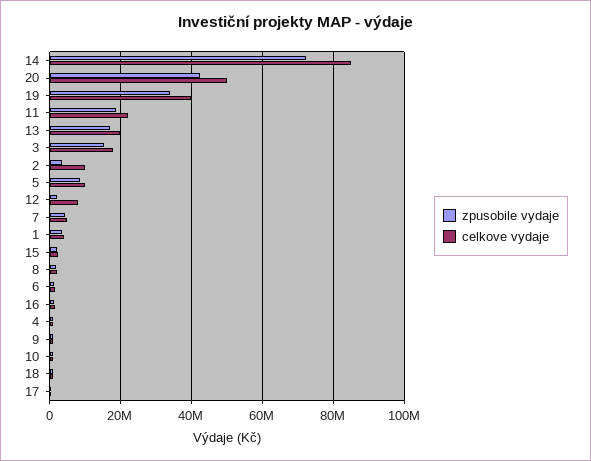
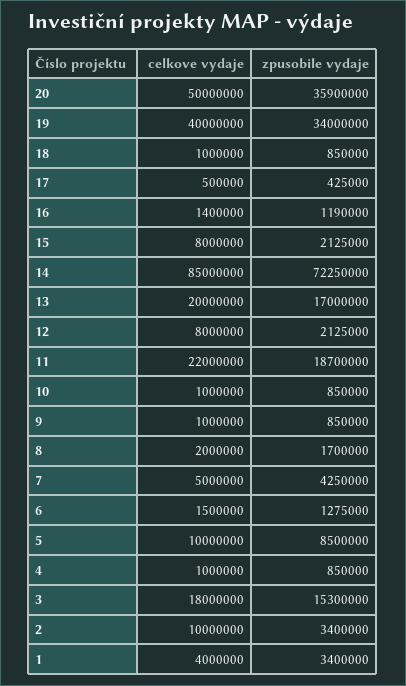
zpusobile vydaje, 20: 42000000 -> 35900000
celkove vydaje, 15: 2000000 -> 8000000

